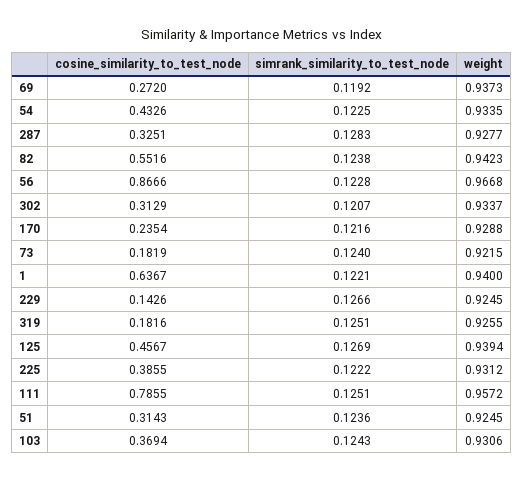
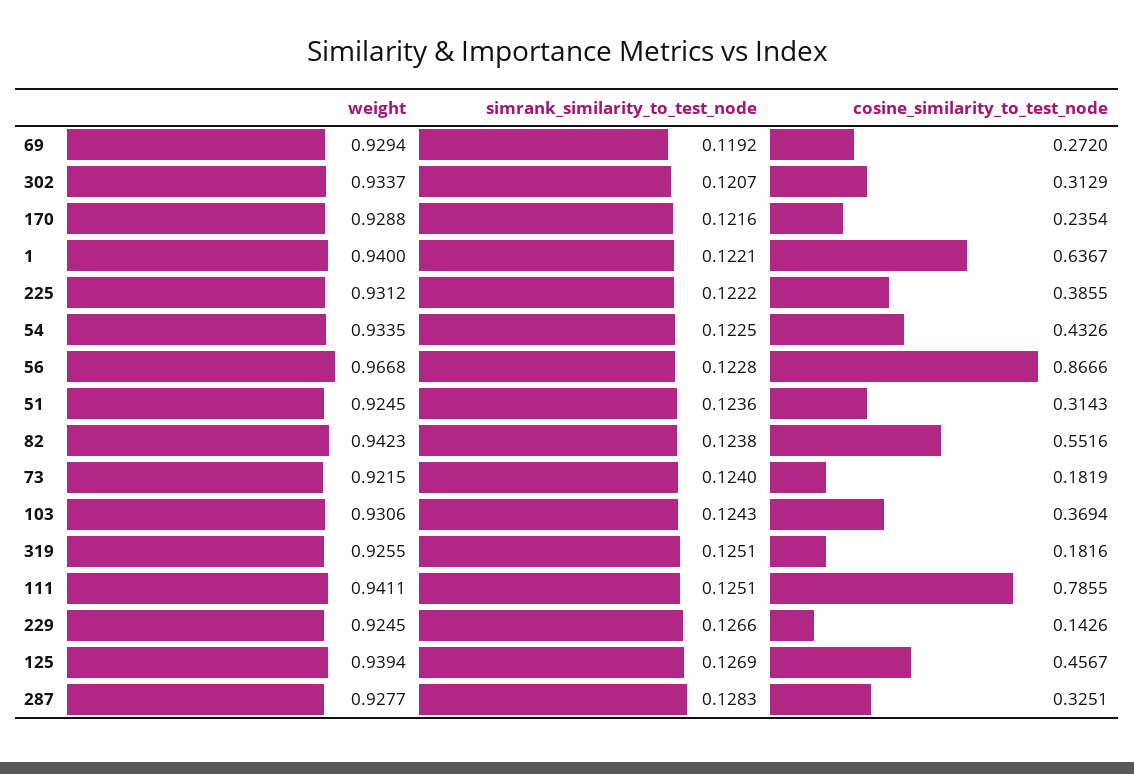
weight, 69: 0.9373 -> 0.9294
weight, 111: 0.9572 -> 0.9411

